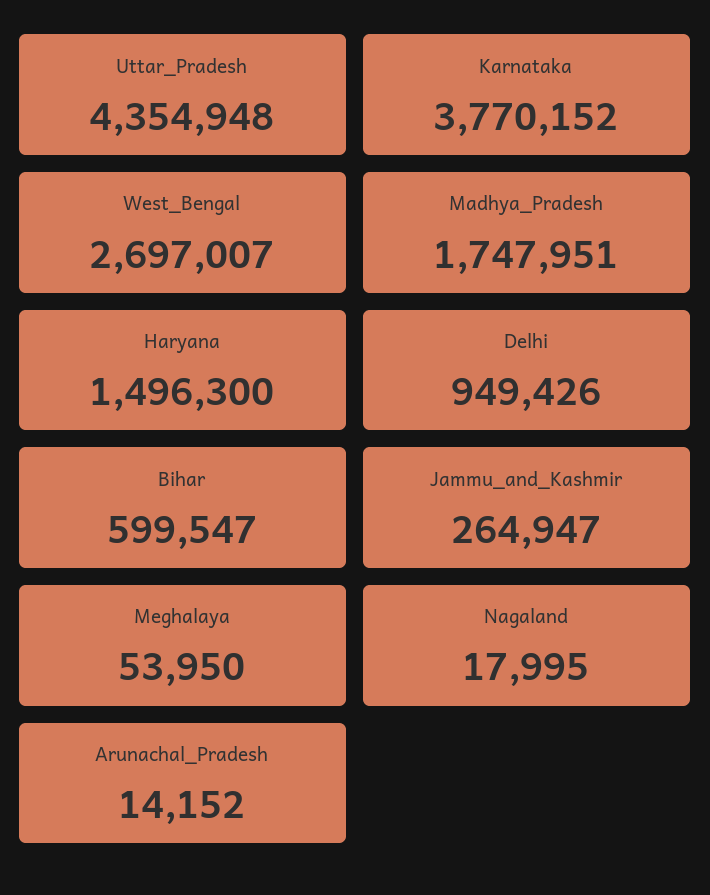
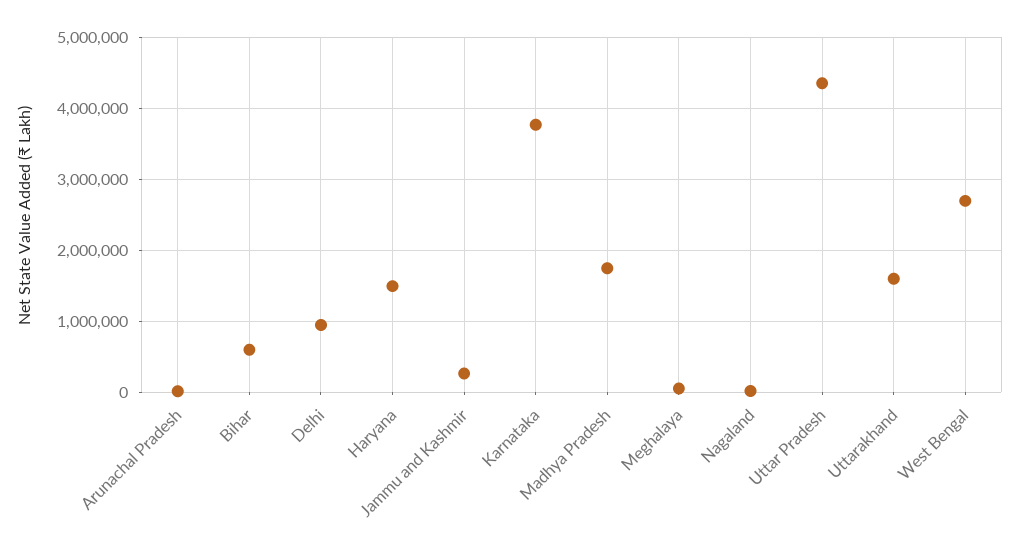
Uttarakhand: none -> 1600000

